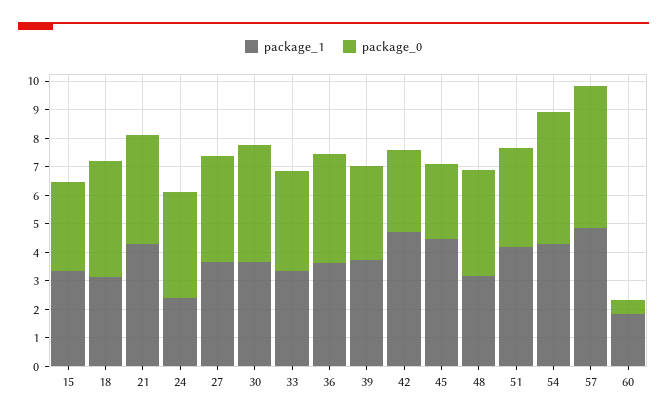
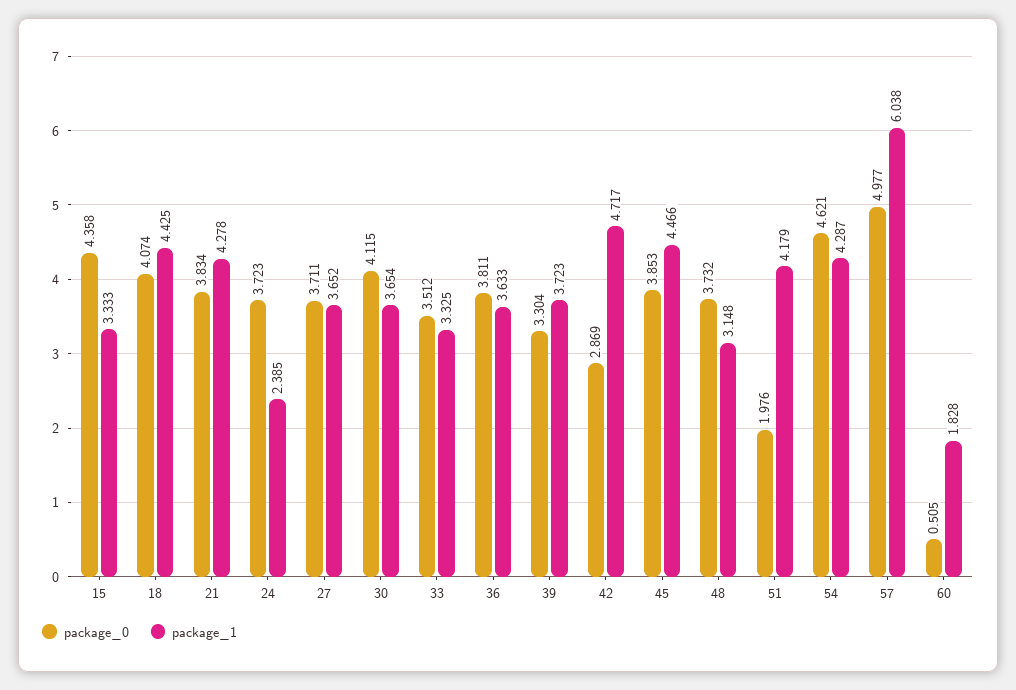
package_0, 15: 3 -> 4.358
package_1, 18: 3 -> 4.425
package_0, 45: 2.5 -> 3.853
package_0, 51: 3.5 -> 1.976
package_1, 57: 5 -> 6.038

